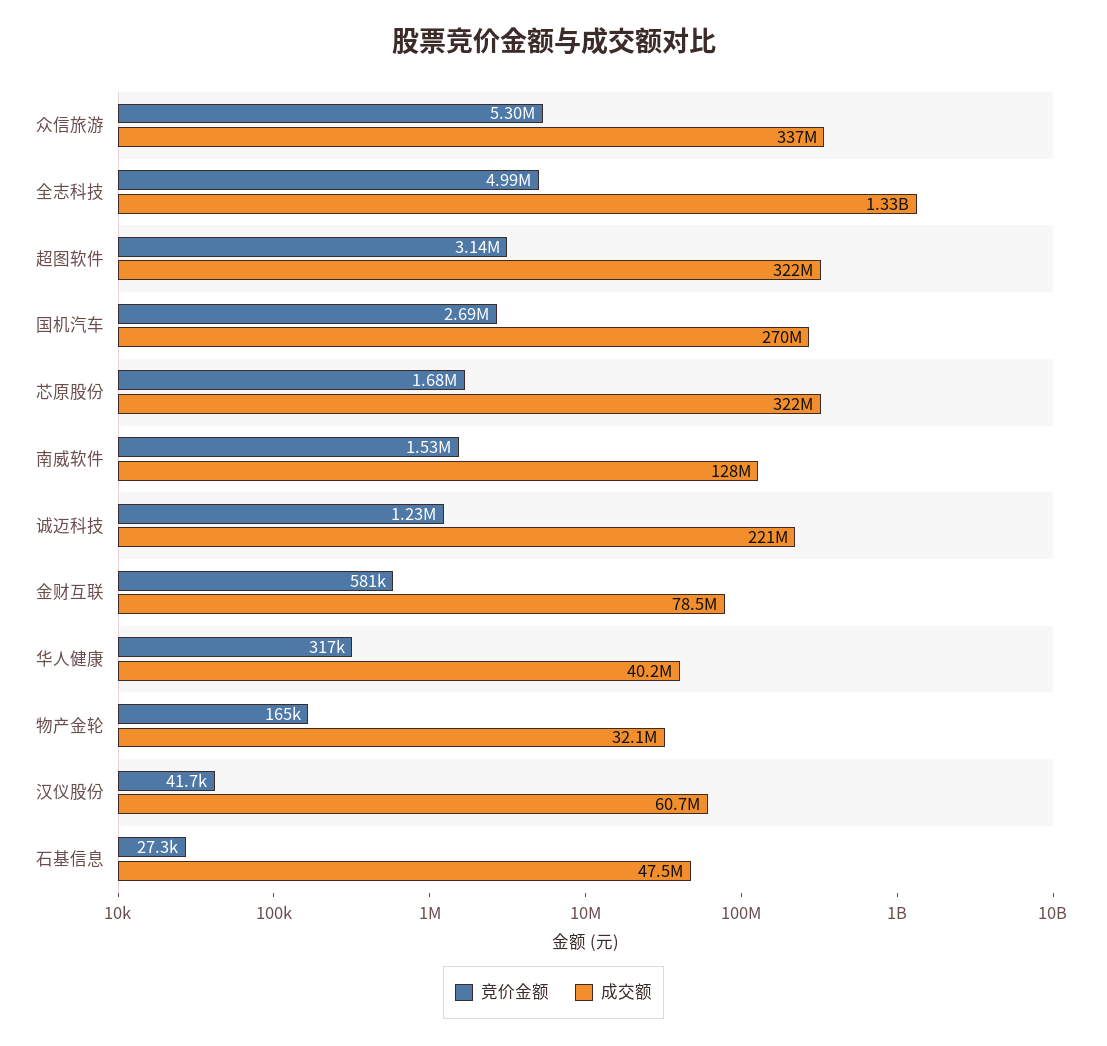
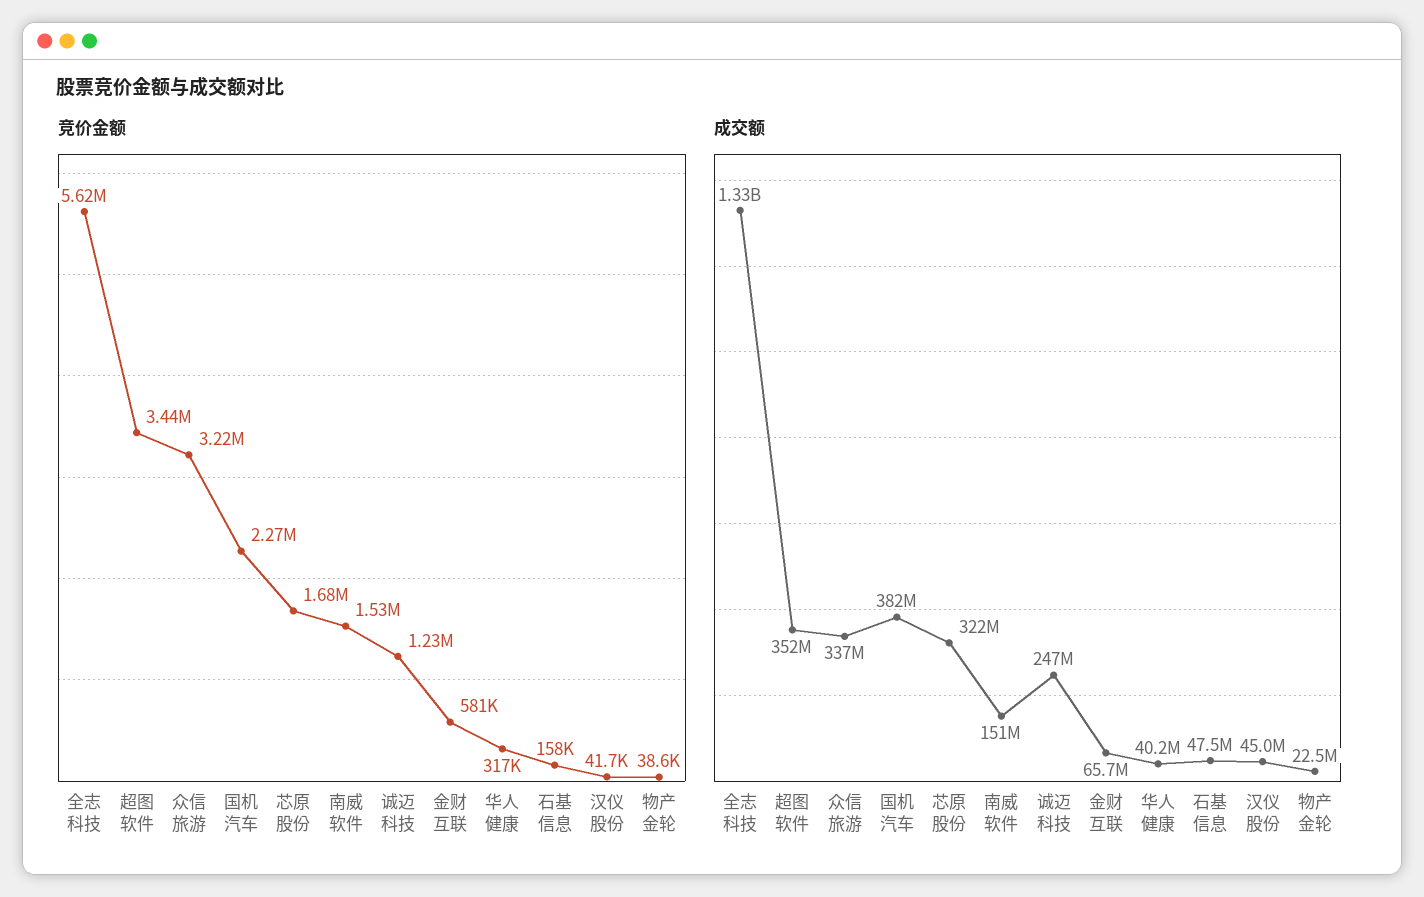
竞价金额, 众信旅游: 5300000 -> 3220000
竞价金额, 全志科技: 4990000 -> 5620000
竞价金额, 超图软件: 3140000 -> 3440000
成交额, 超图软件: 322000000 -> 352000000
竞价金额, 国机汽车: 2690000 -> 2270000
成交额, 国机汽车: 270000000 -> 382000000
成交额, 南威软件: 128000000 -> 151000000
成交额, 诚迈科技: 221000000 -> 247000000
成交额, 金财互联: 78500000 -> 65700000
竞价金额, 物产金轮: 165000 -> 38600
成交额, 物产金轮: 32100000 -> 22500000
成交额, 汉仪股份: 60700000 -> 45000000
竞价金额, 石基信息: 27300 -> 158000

